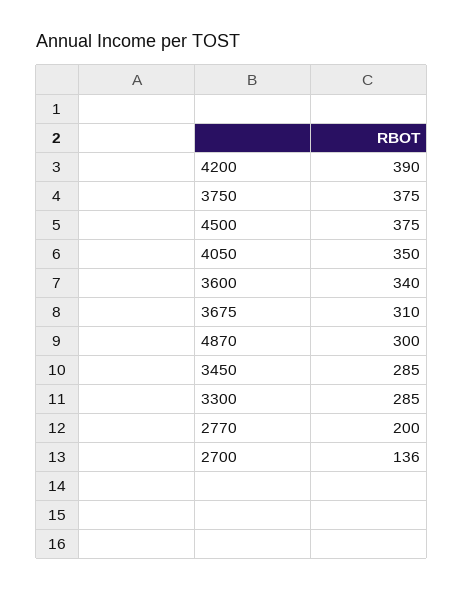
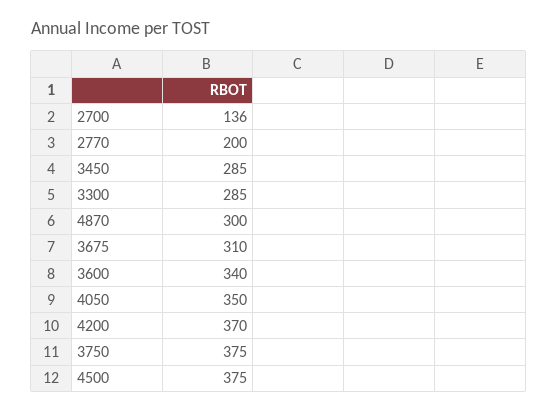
4200: 390 -> 370

